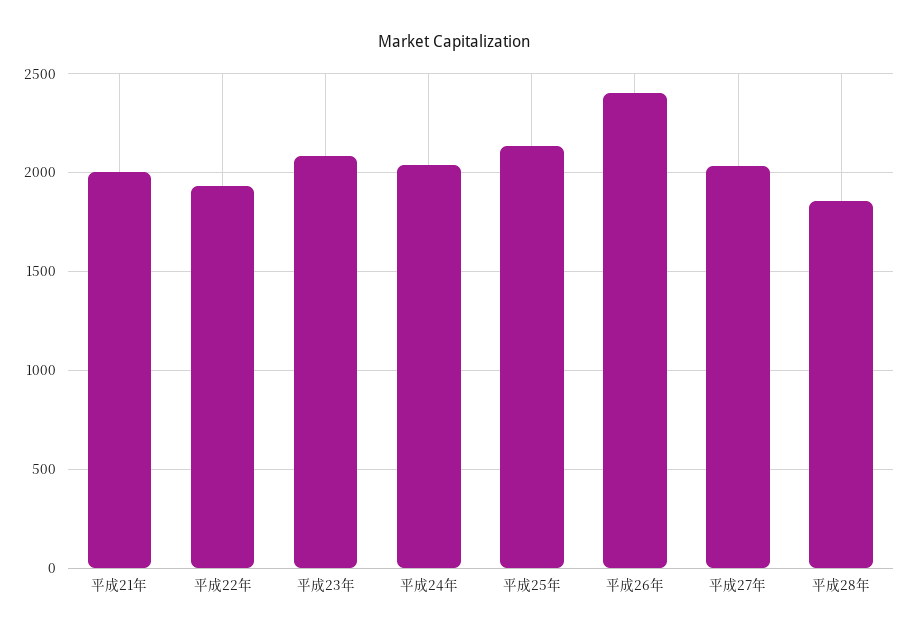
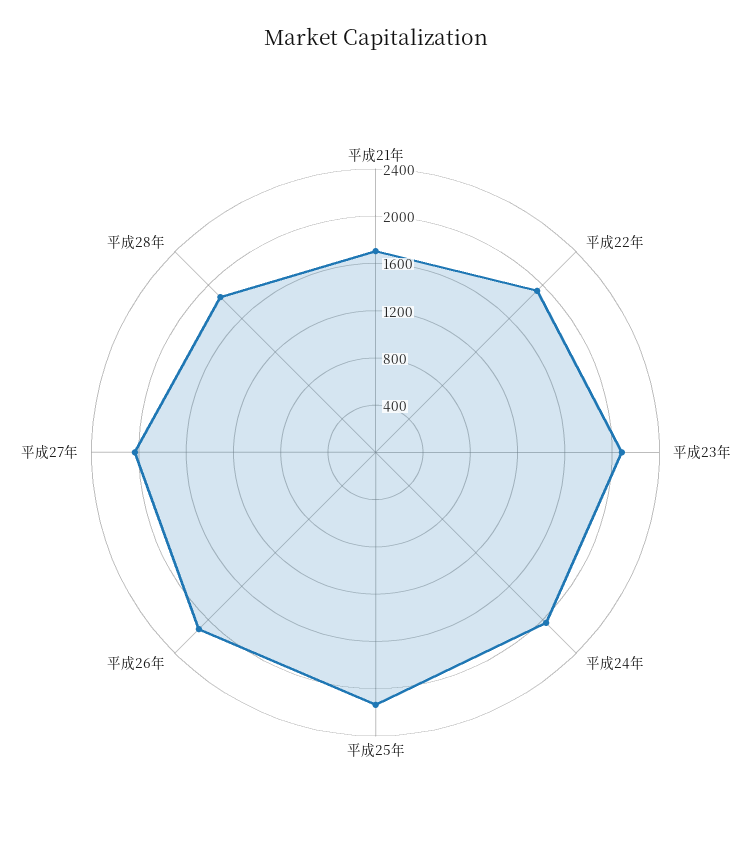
平成21年: 2000 -> 1700
平成26年: 2400 -> 2100

